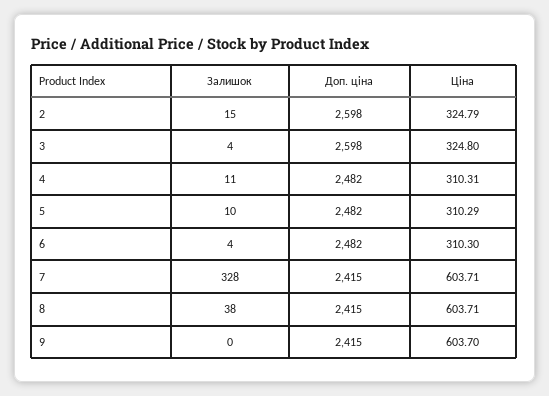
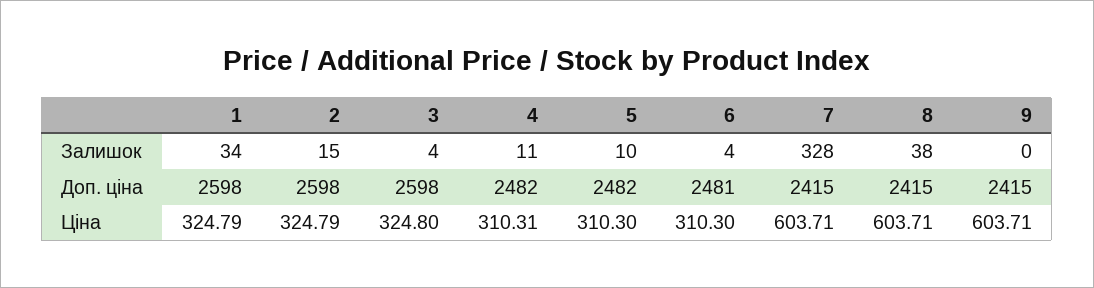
Ціна, 5: 310.29 -> 310.3
Доп. ціна, 6: 2482 -> 2481
Ціна, 9: 603.7 -> 603.71
Залишок, 1: none -> 34
Доп. ціна, 1: none -> 2598
Ціна, 1: none -> 324.79

